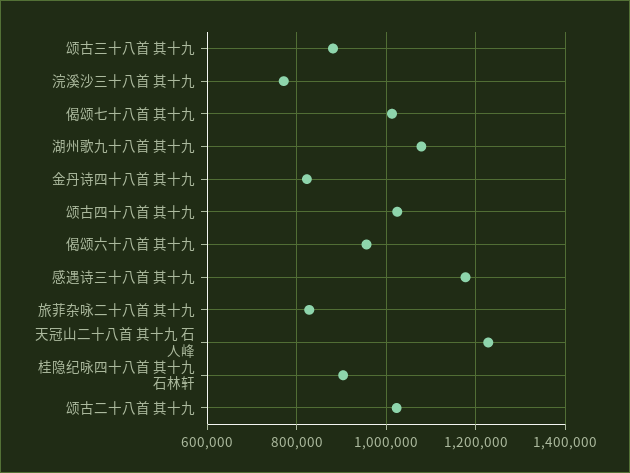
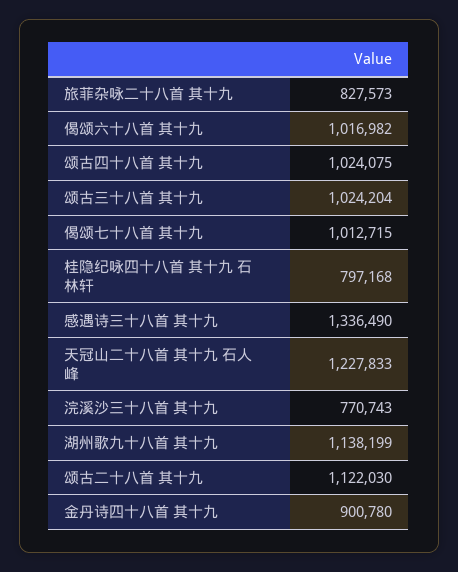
颂古三十八首 其十九: 880000 -> 1024204
湖州歌九十八首 其十九: 1080000 -> 1138199
金丹诗四十八首 其十九: 820000 -> 900780
偈颂六十八首 其十九: 960000 -> 1016982
感遇诗三十八首 其十九: 1180000 -> 1336490
桂隐纪咏四十八首 其十九 石林轩: 900000 -> 797168
颂古二十八首 其十九: 1020000 -> 1122030

